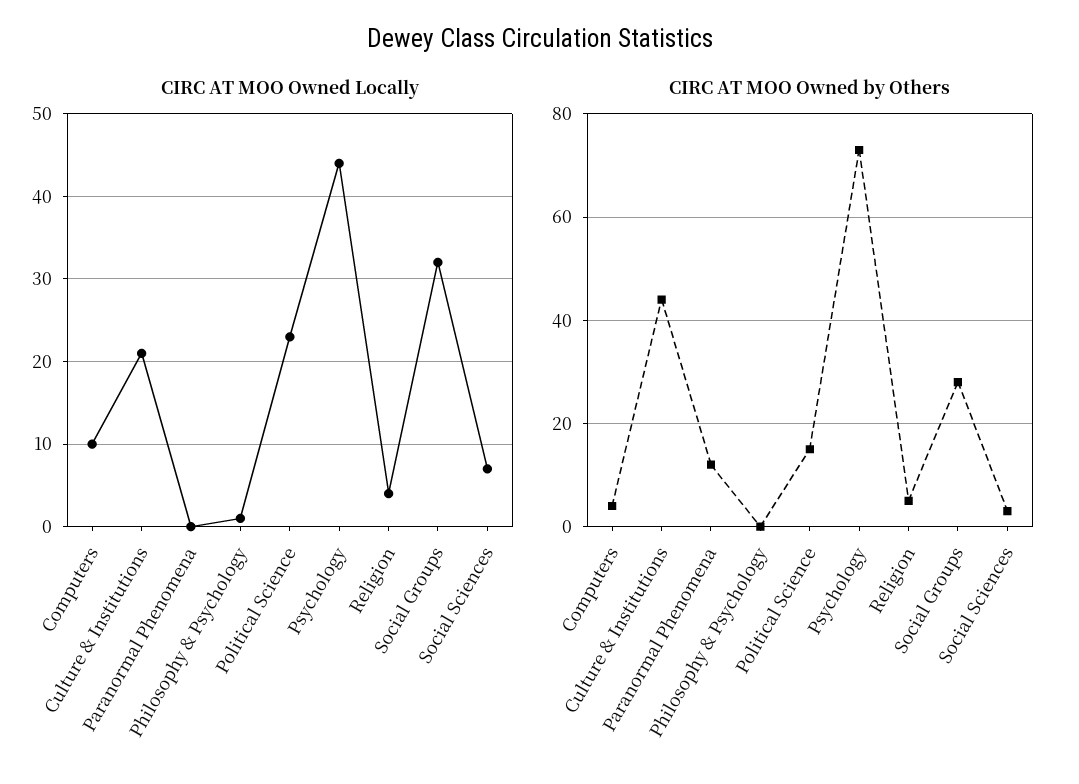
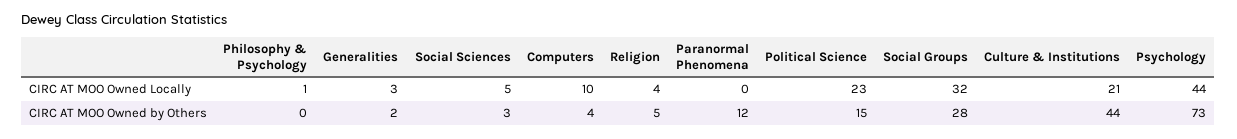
CIRC AT MOO Owned Locally, Social Sciences: 7 -> 5
CIRC AT MOO Owned Locally, Generalities: none -> 3
CIRC AT MOO Owned by Others, Generalities: none -> 2

